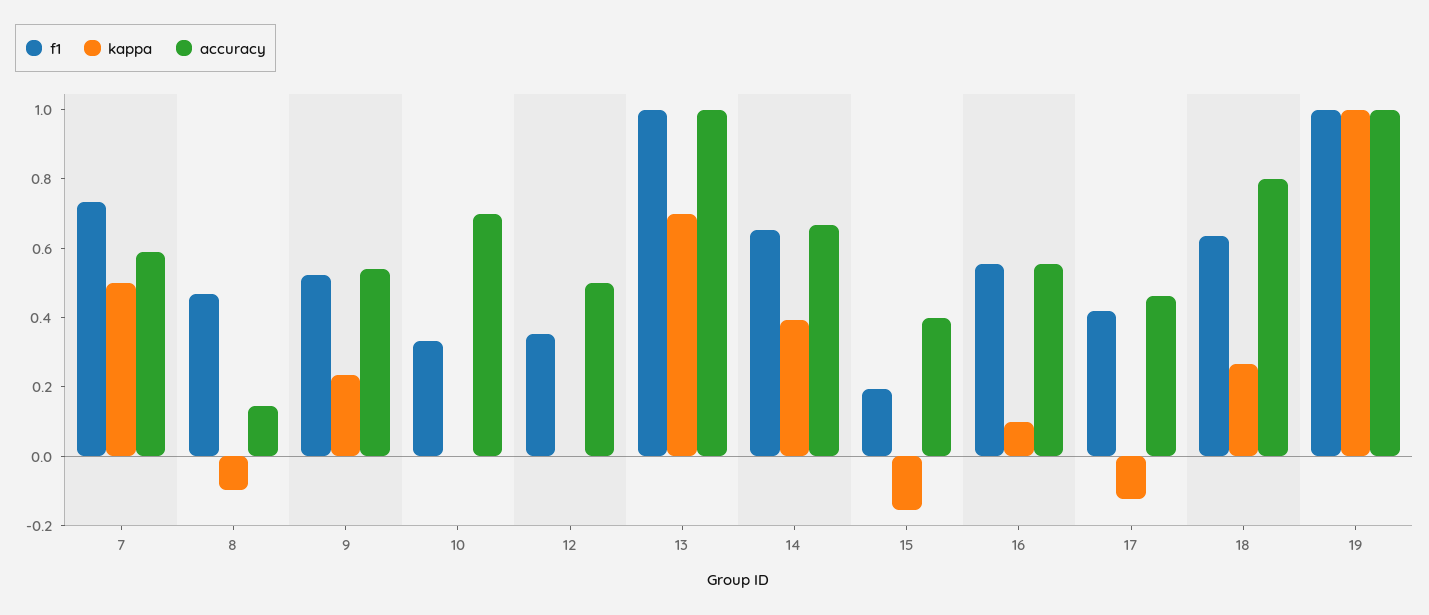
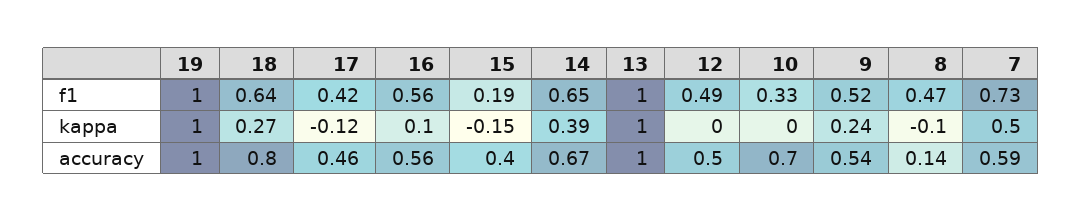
f1, 12: 0.35 -> 0.49
kappa, 13: 0.7 -> 1

